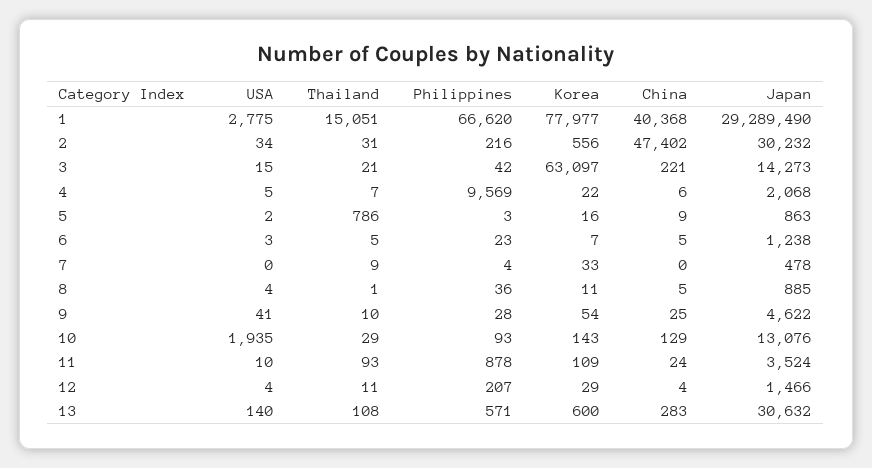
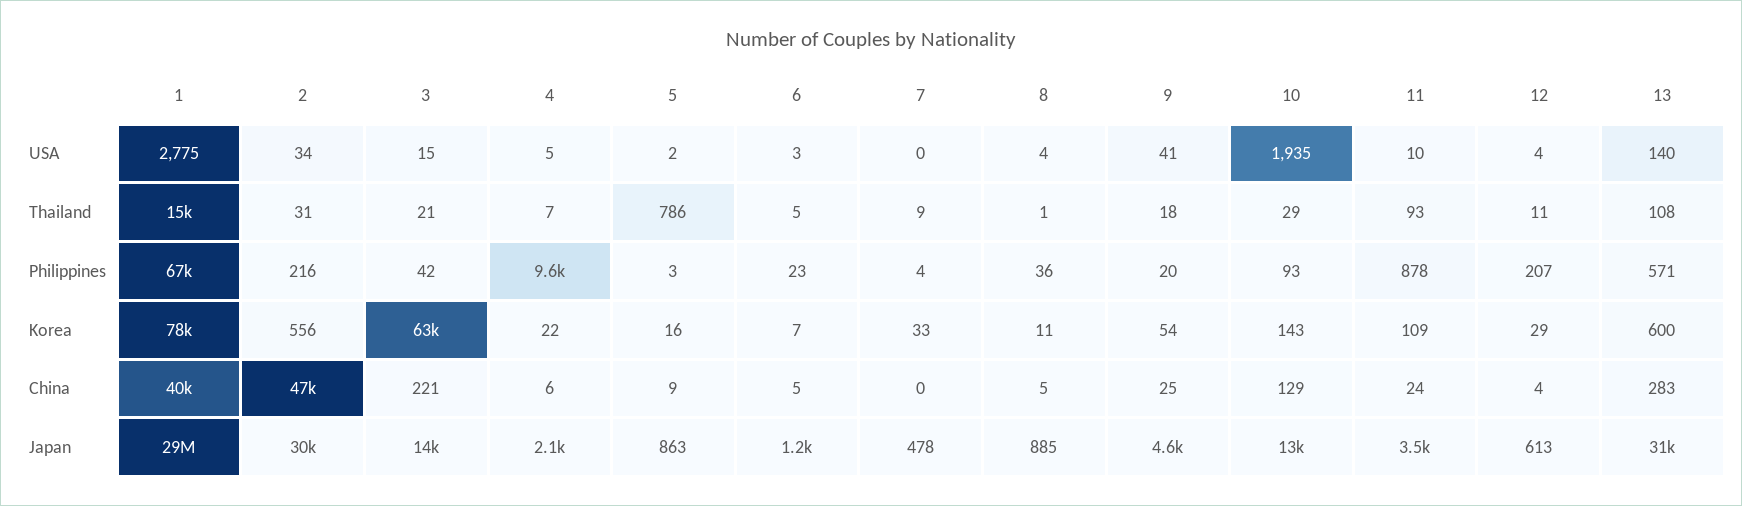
Thailand, 9: 10 -> 18
Philippines, 9: 28 -> 20
Japan, 12: 1466 -> 613

